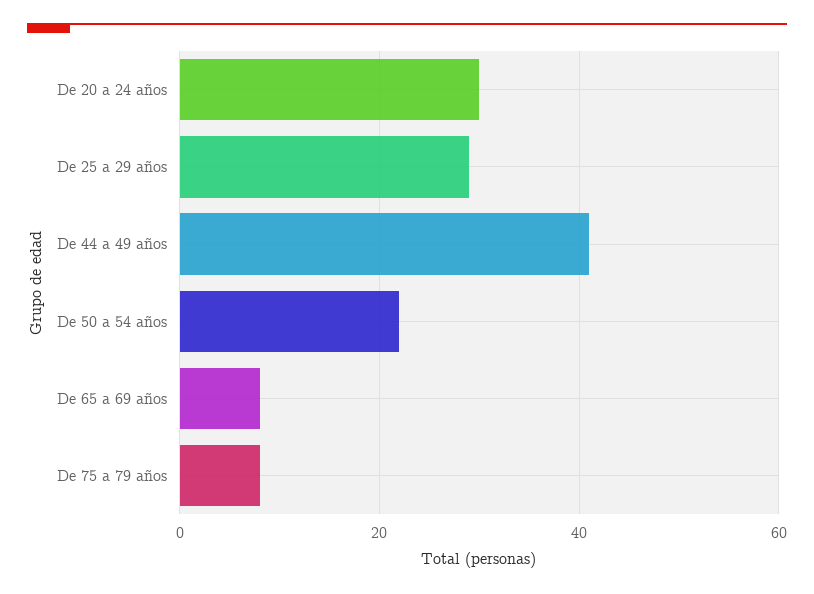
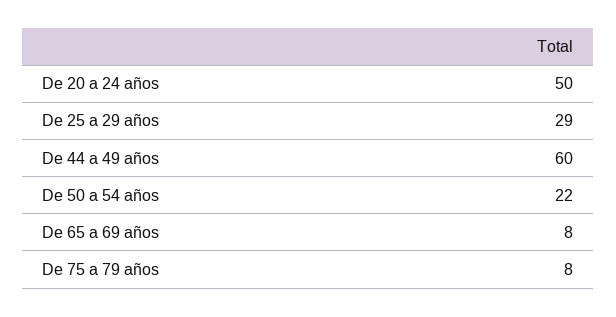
De 20 a 24 años: 30 -> 50
De 44 a 49 años: 40 -> 60

